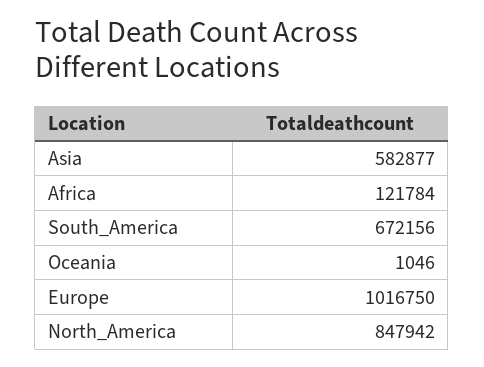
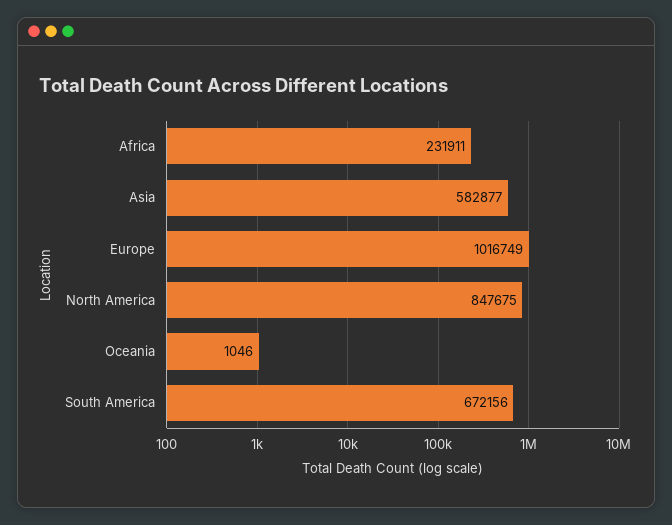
Africa: 121784 -> 231911
Europe: 1016750 -> 1016749
North_America: 847942 -> 847675

